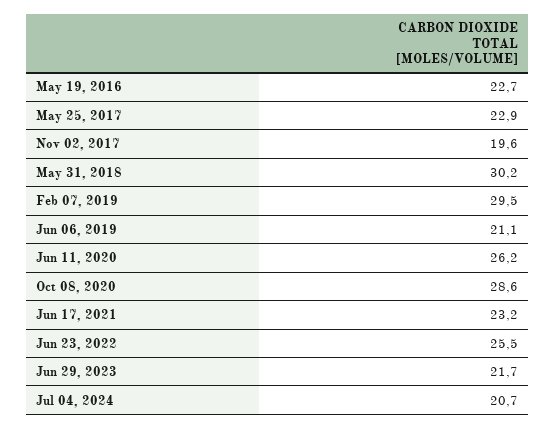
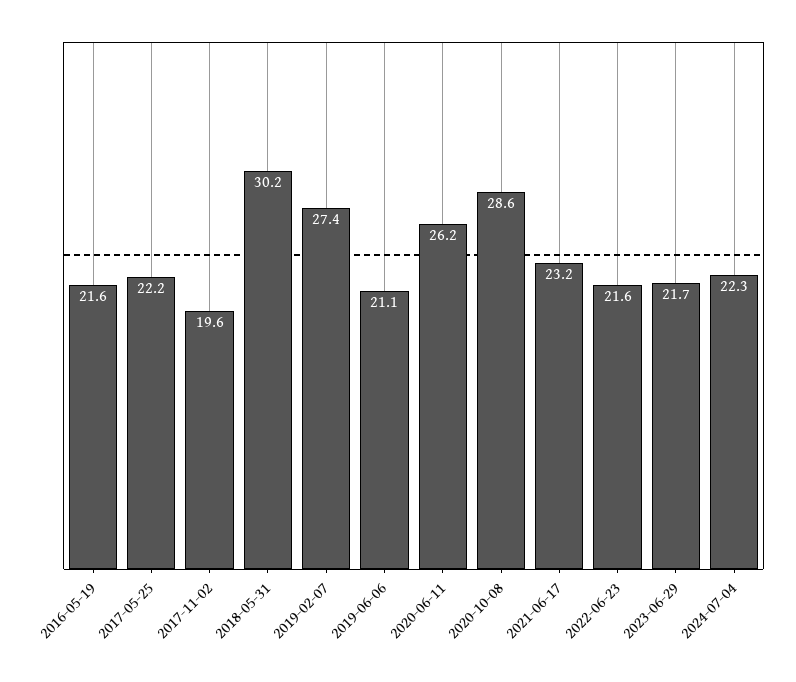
May 19, 2016: 22.7 -> 21.6
May 25, 2017: 22.9 -> 22.2
Feb 07, 2019: 29.5 -> 27.4
Jun 23, 2022: 25.5 -> 21.6
Jul 04, 2024: 20.7 -> 22.3

